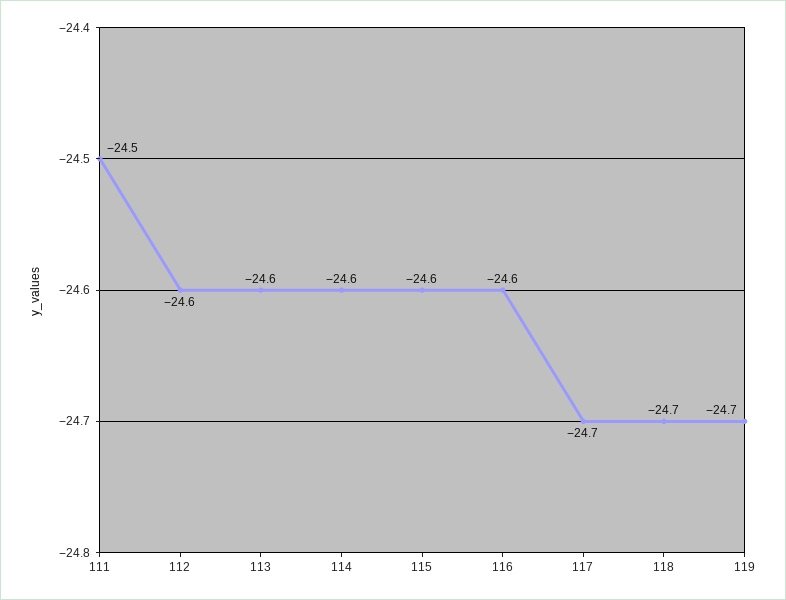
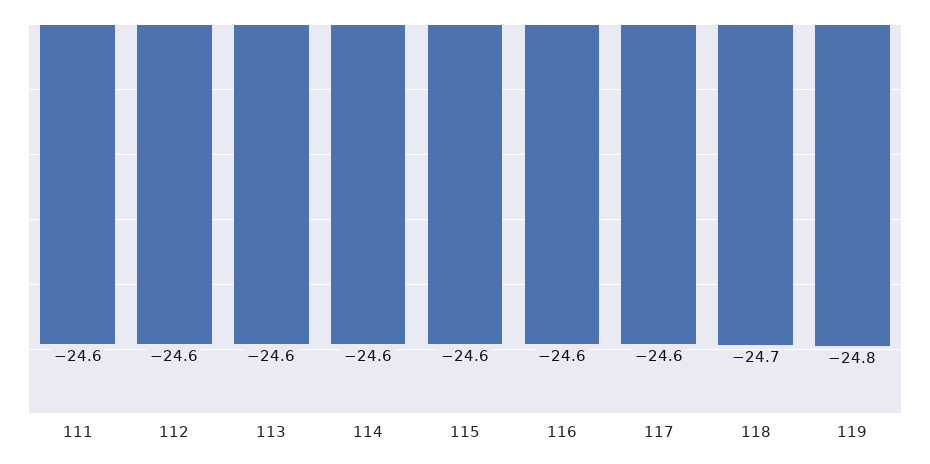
111: -24.5 -> -24.6
117: -24.7 -> -24.6
119: -24.7 -> -24.8

